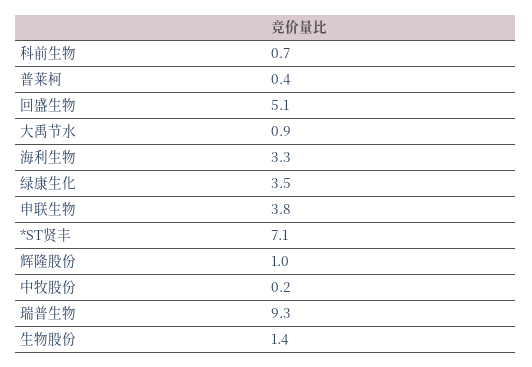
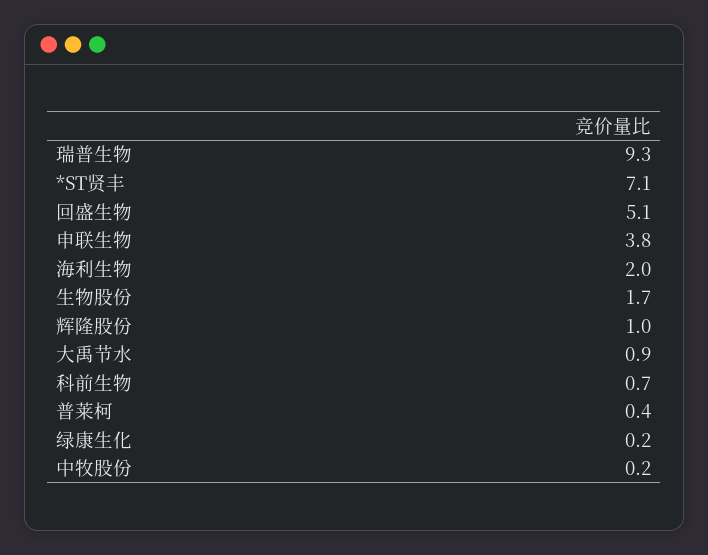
海利生物: 3.3 -> 2
绿康生化: 3.5 -> 0.2
生物股份: 1.4 -> 1.7

